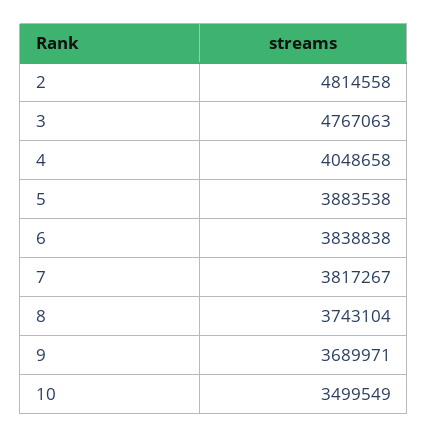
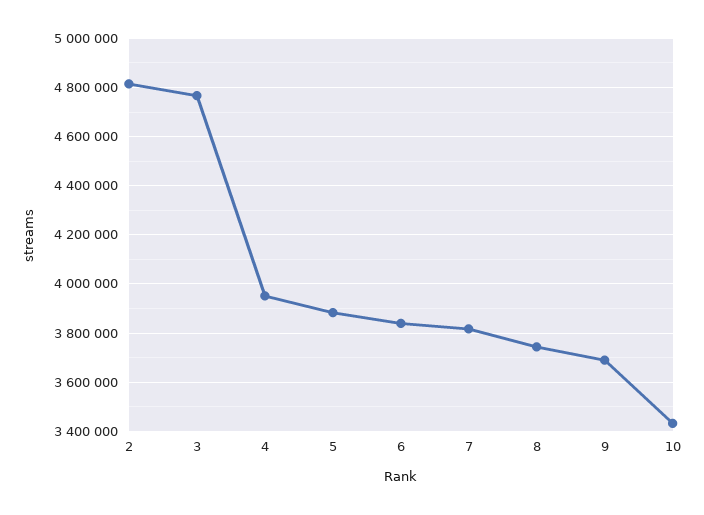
4: 4048658 -> 3950000
10: 3499549 -> 3425000

